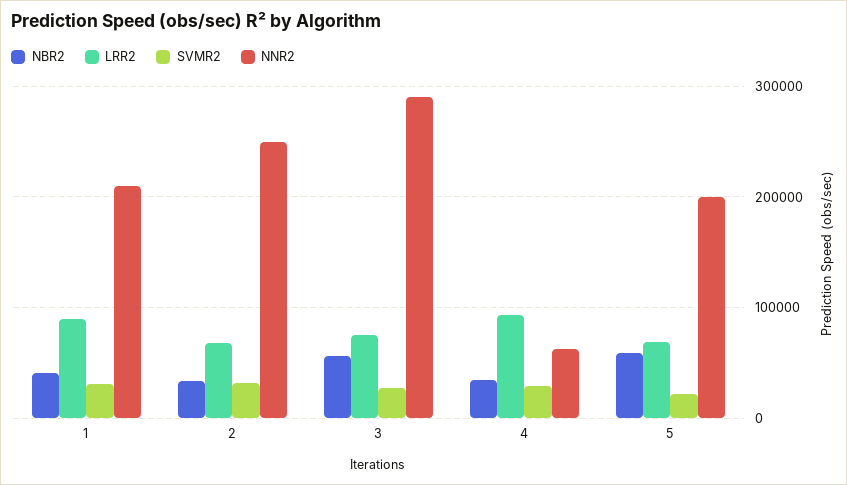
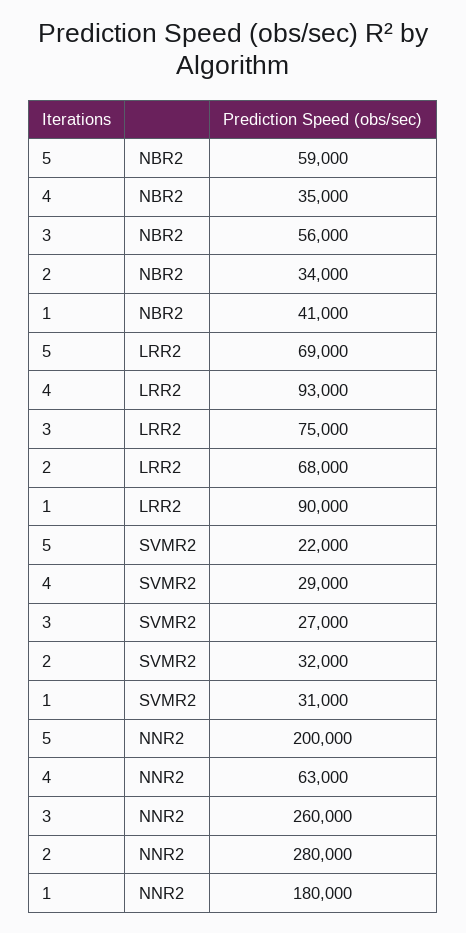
NNR2, 1: 210000 -> 180000
NNR2, 2: 250000 -> 280000
NNR2, 3: 290000 -> 260000

